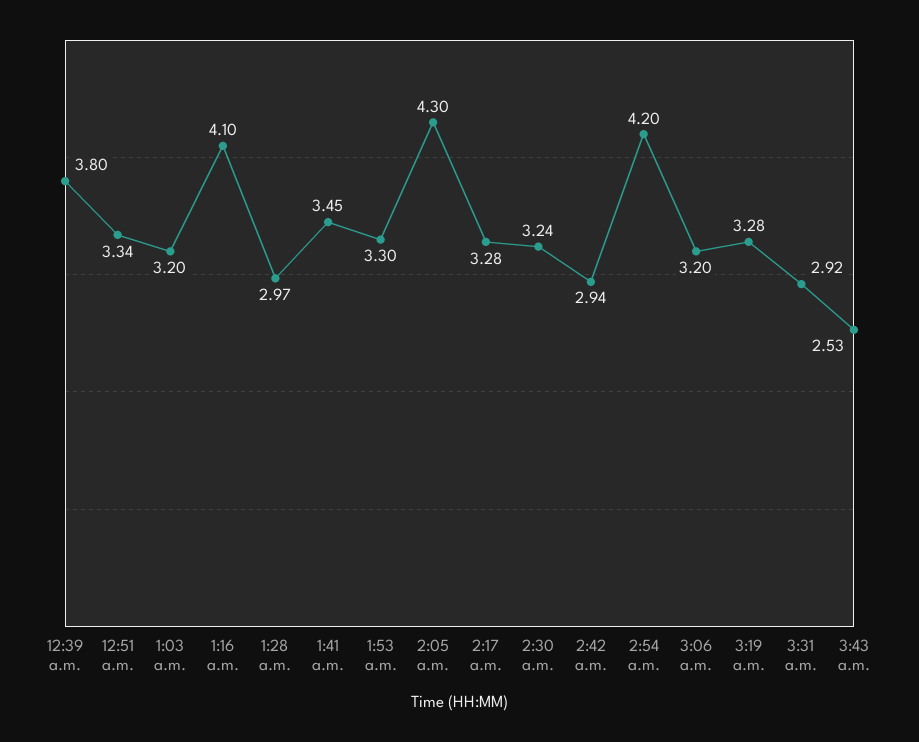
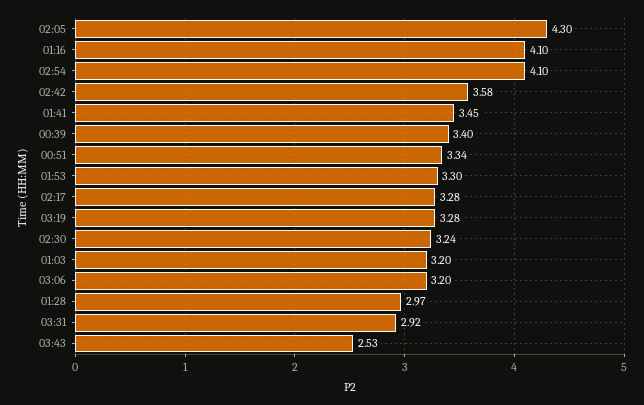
12:39 a.m.: 3.8 -> 3.4
2:42 a.m.: 2.94 -> 3.58
2:54 a.m.: 4.2 -> 4.1

